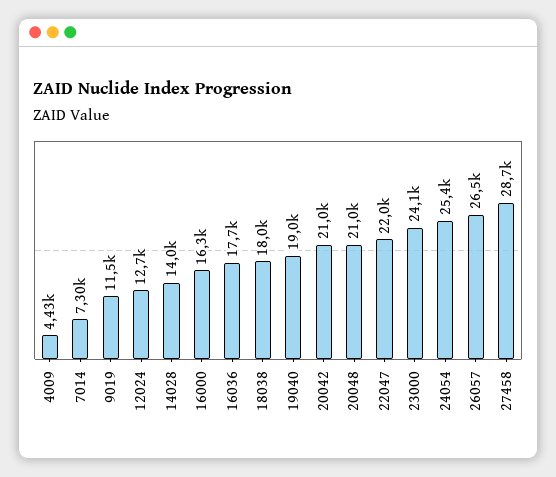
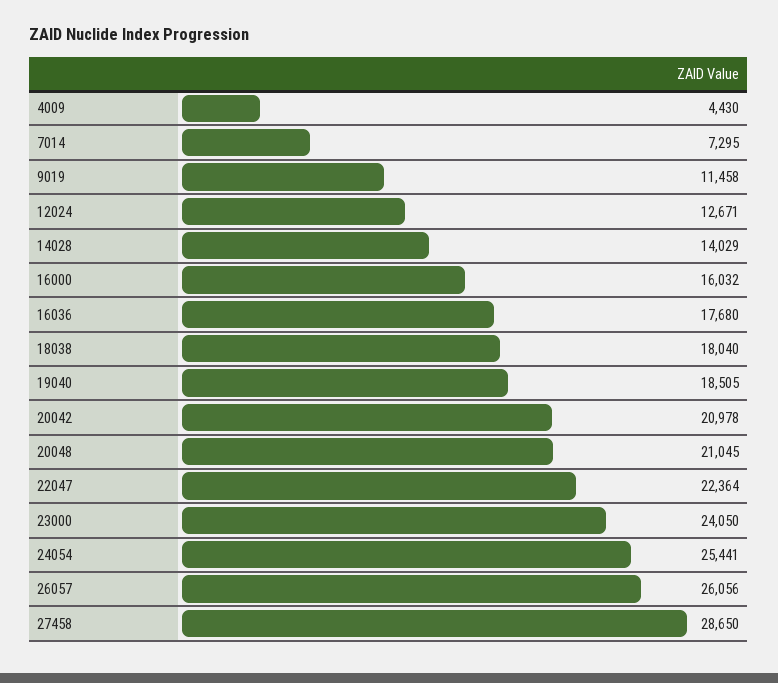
16000: 16300 -> 16032
19040: 19000 -> 18505
22047: 22000 -> 22364
26057: 26500 -> 26056

